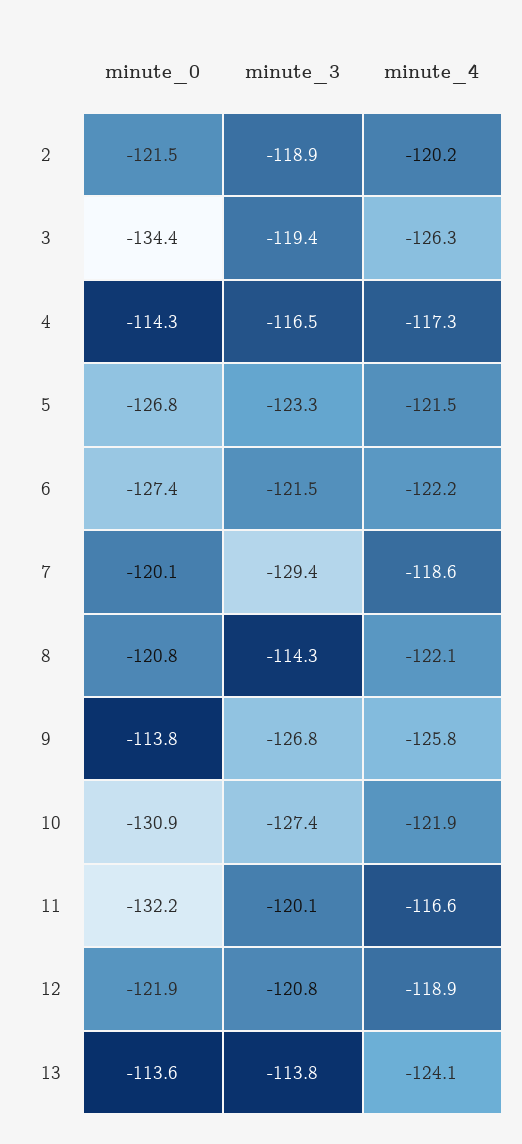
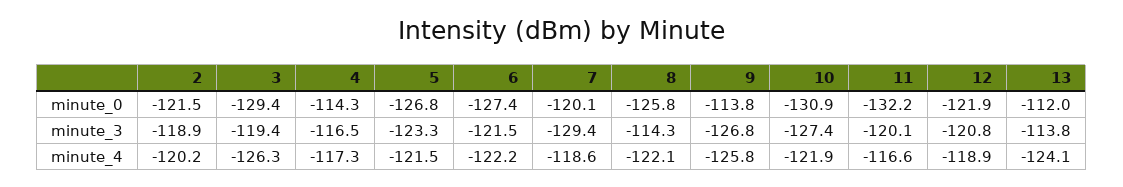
minute_0, 3: -134.4 -> -129.4
minute_0, 8: -120.8 -> -125.8
minute_0, 13: -113.6 -> -112

